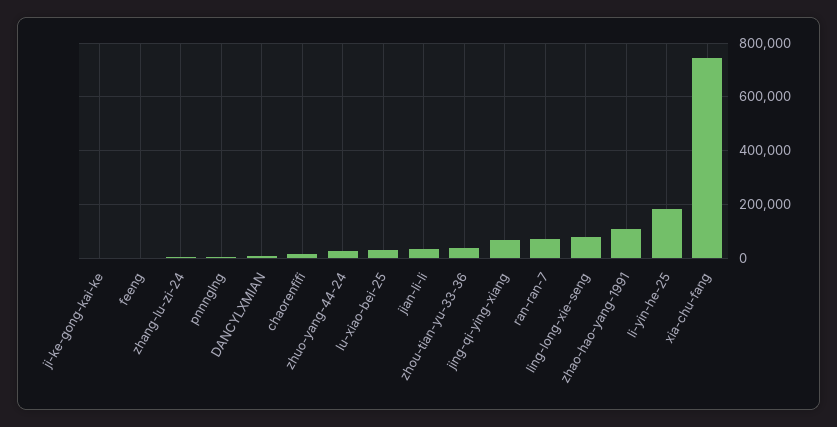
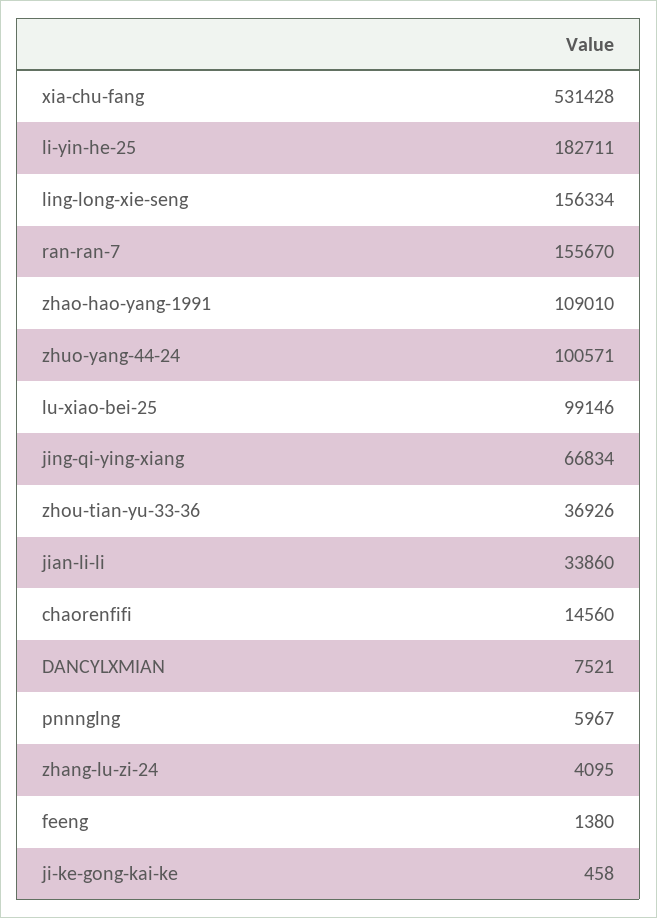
zhuo-yang-44-24: 25000 -> 100571
lu-xiao-bei-25: 25000 -> 99146
ran-ran-7: 75000 -> 155670
ling-long-xie-seng: 75000 -> 156334
xia-chu-fang: 750000 -> 531428

